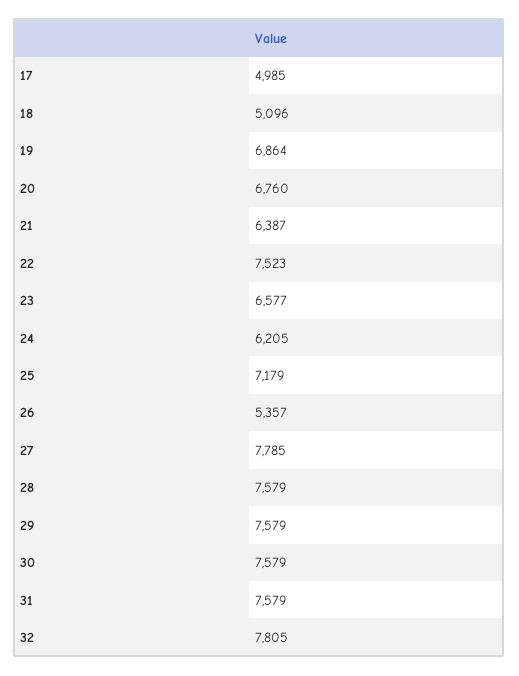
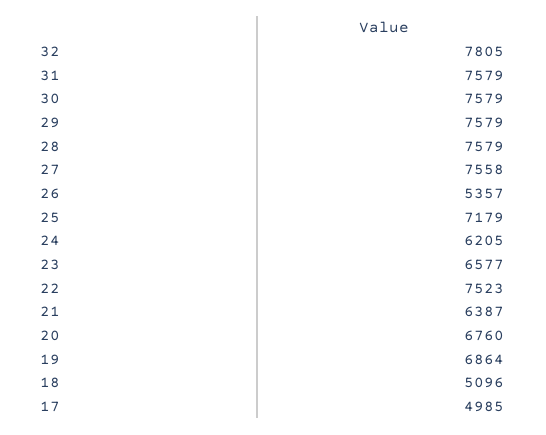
27: 7785 -> 7558

